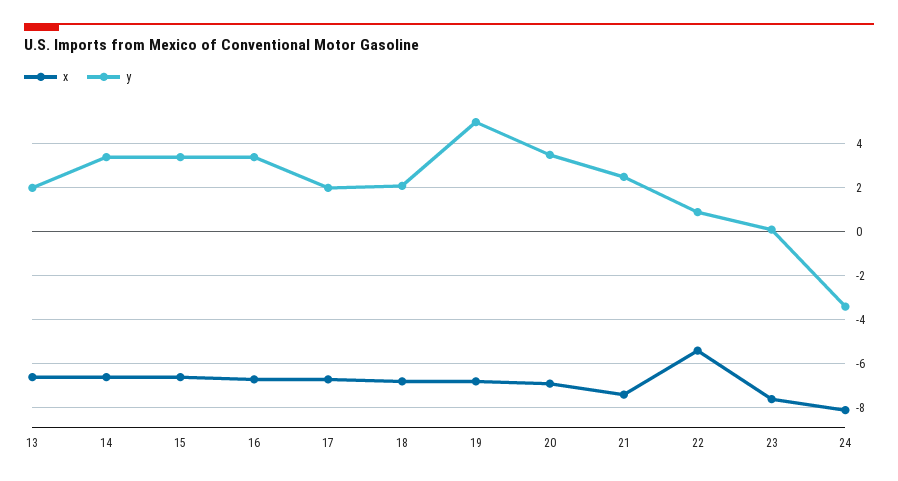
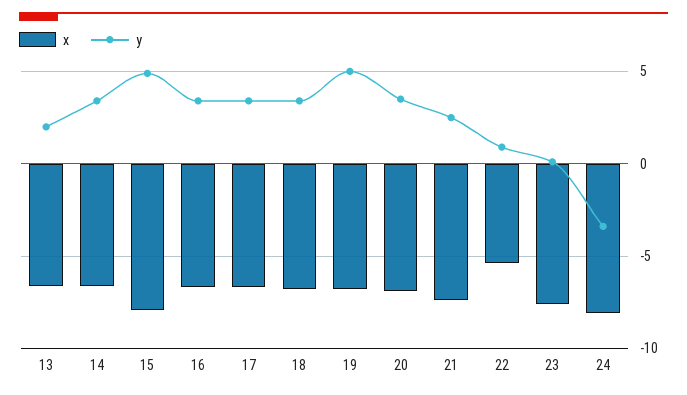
x, 15: -6.5 -> -8
y, 15: 3.5 -> 5
y, 17: 2 -> 3.5
y, 18: 2 -> 3.5

